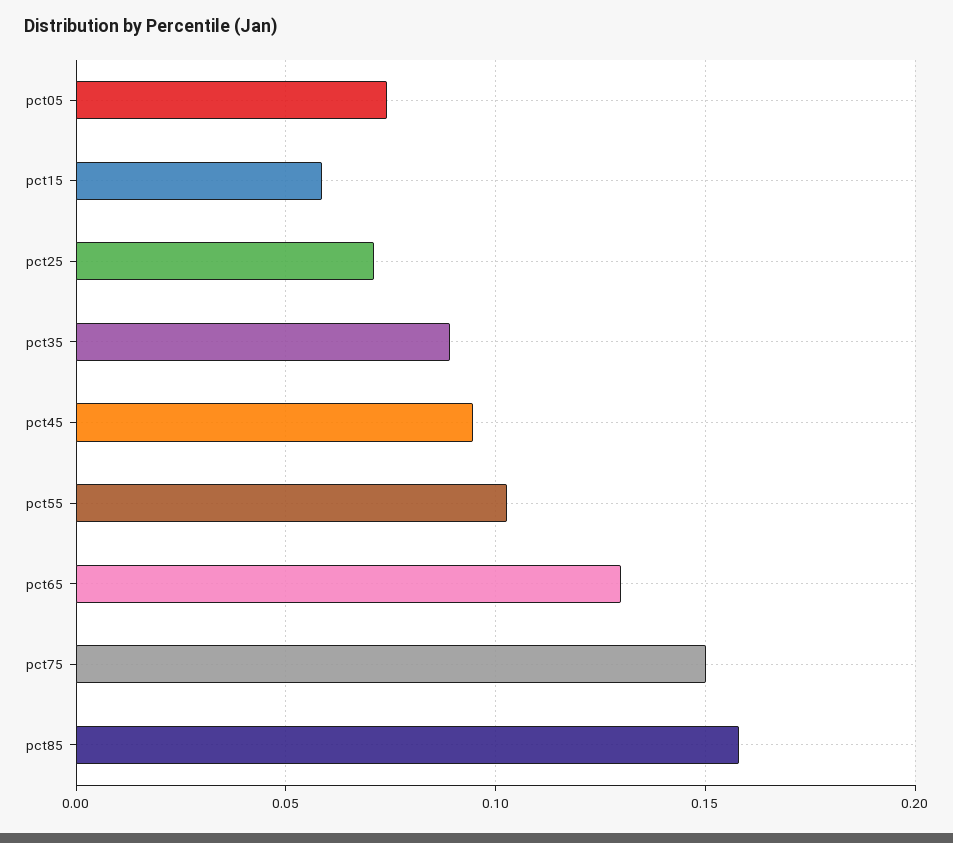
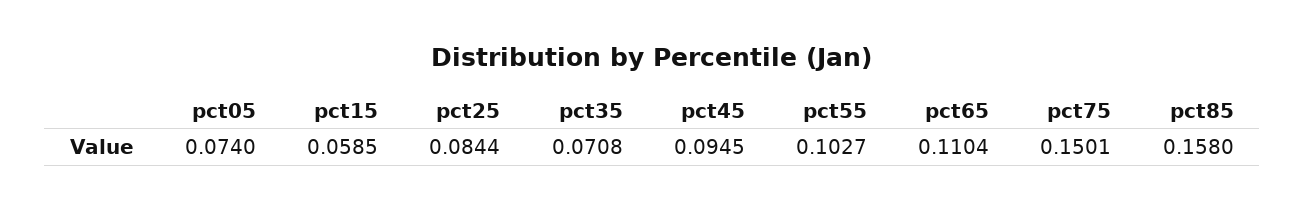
pct25: 0.07 -> 0.0844
pct35: 0.09 -> 0.0708
pct65: 0.13 -> 0.1104

